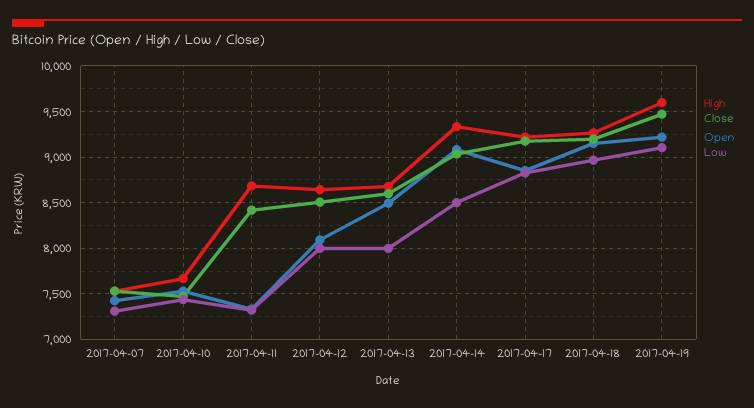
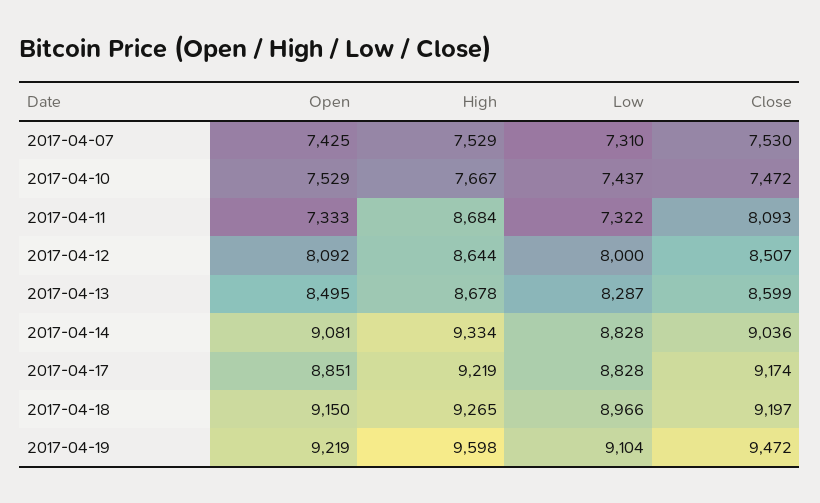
Close, 2017-04-11: 8400 -> 8093
Low, 2017-04-13: 8000 -> 8287
Low, 2017-04-14: 8500 -> 8828

